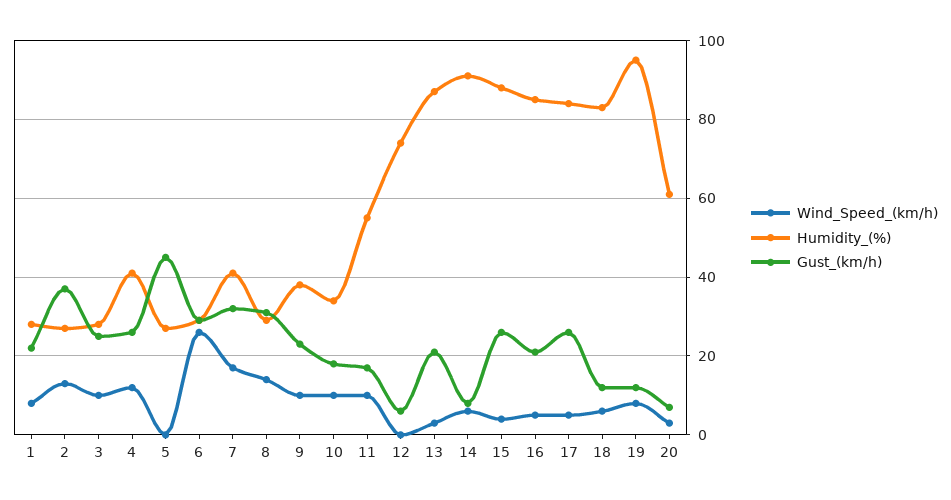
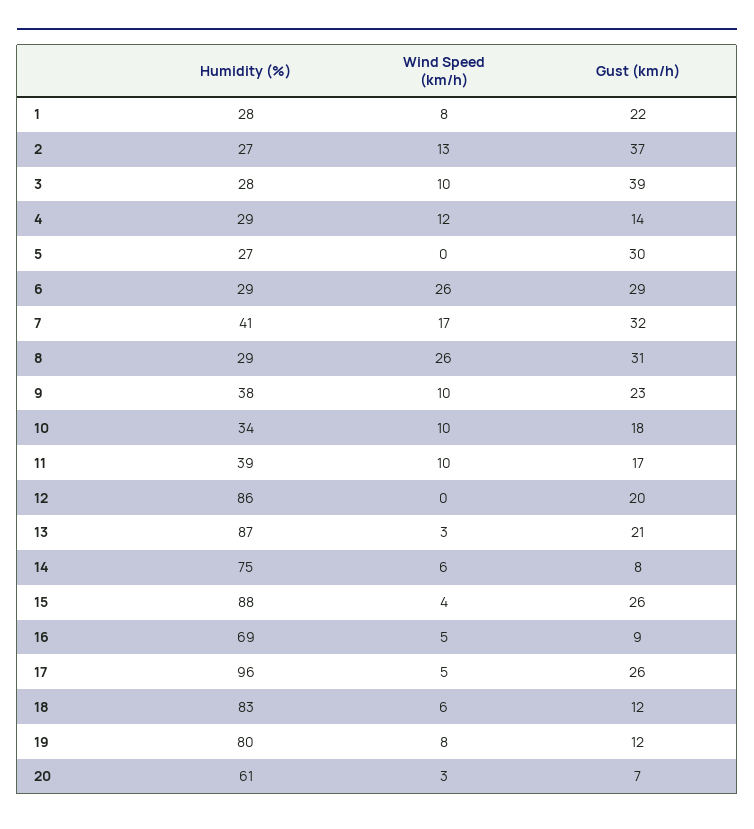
Gust_(km/h), 3: 25 -> 39
Humidity_(%), 4: 40 -> 29
Gust_(km/h), 4: 25 -> 14
Gust_(km/h), 5: 45 -> 30
Wind_Speed_(km/h), 8: 15 -> 26
Humidity_(%), 11: 55 -> 39
Humidity_(%), 12: 75 -> 86
Gust_(km/h), 12: 5 -> 20
Humidity_(%), 14: 90 -> 75
Humidity_(%), 16: 85 -> 69
Gust_(km/h), 16: 20 -> 9
Humidity_(%), 17: 85 -> 96
Humidity_(%), 19: 95 -> 80

